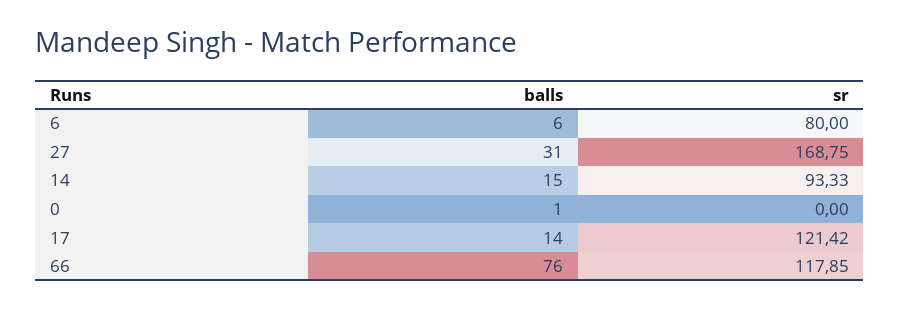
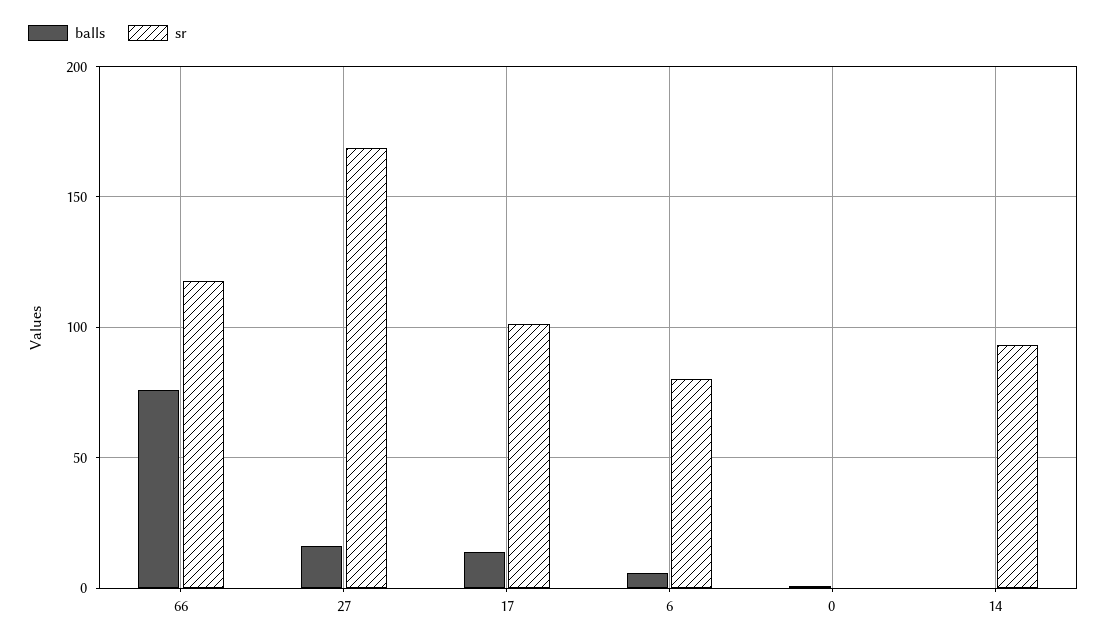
balls, 27: 31 -> 15
balls, 14: 15 -> 0
sr, 17: 121.42 -> 100

